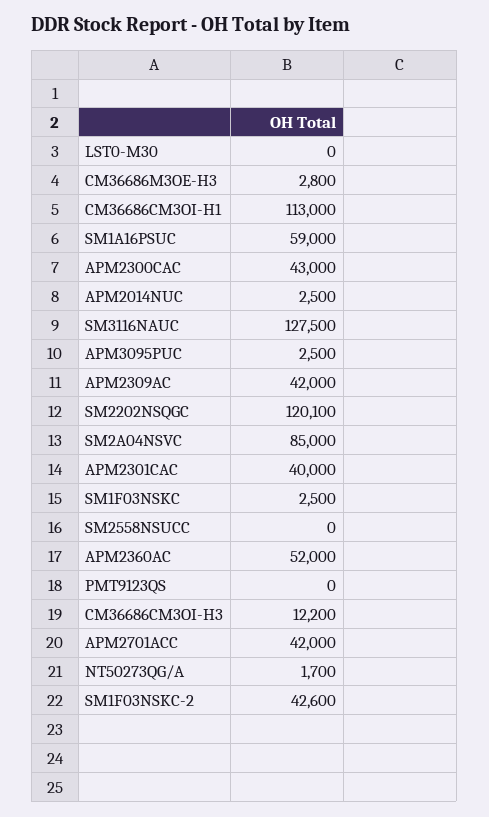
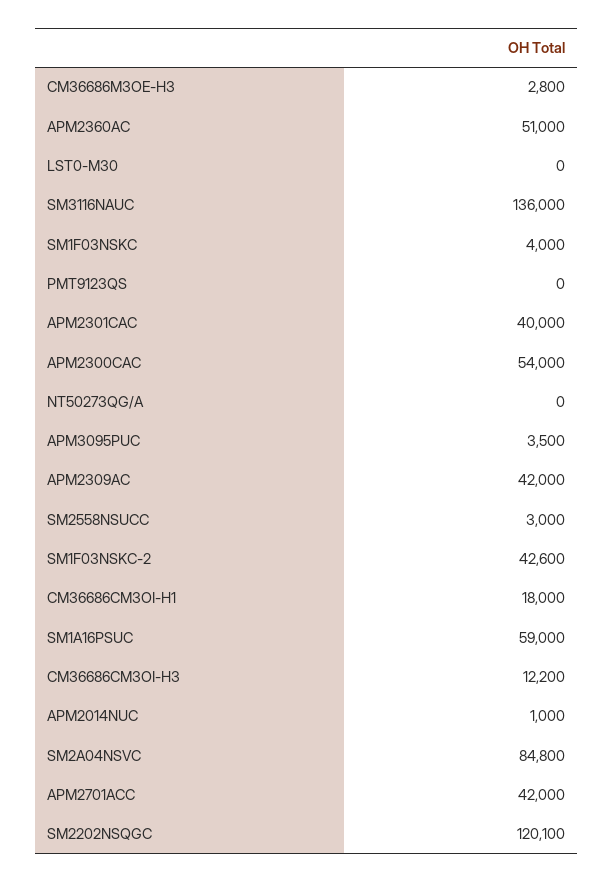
CM36686CM3OI-H1: 113000 -> 18000
APM2300CAC: 43000 -> 54000
APM2014NUC: 2500 -> 1000
SM3116NAUC: 127500 -> 136000
APM3095PUC: 2500 -> 3500
SM2A04NSVC: 85000 -> 84800
SM1F03NSKC: 2500 -> 4000
SM2558NSUCC: 0 -> 3000
APM2360AC: 52000 -> 51000
NT50273QG/A: 1700 -> 0

